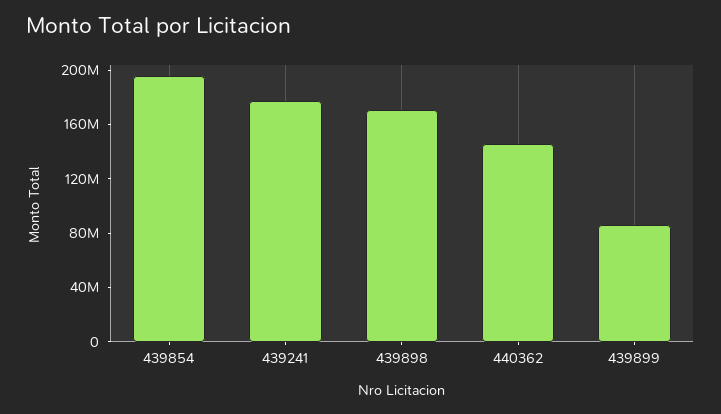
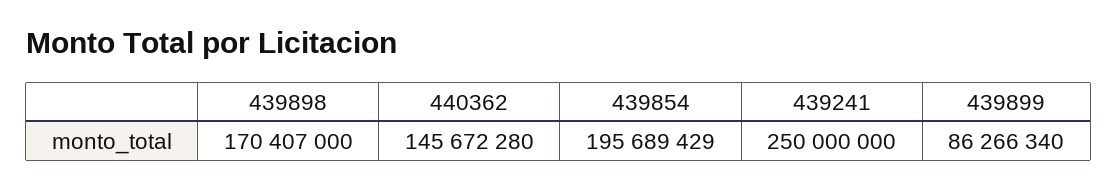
439241: 180000000 -> 250000000

